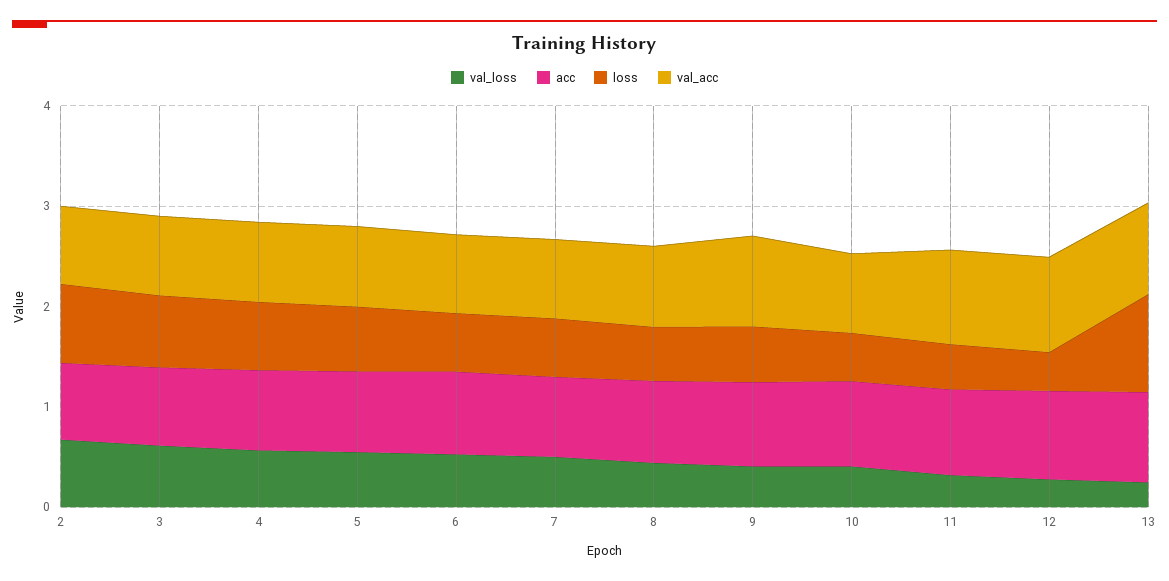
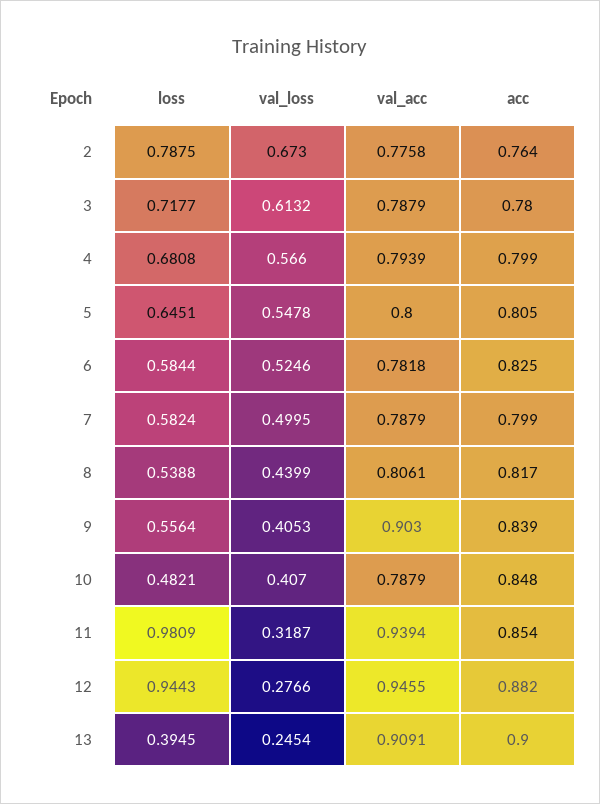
loss, 11: 0.4 -> 0.9809
loss, 12: 0.4 -> 0.9443
loss, 13: 1 -> 0.3945

